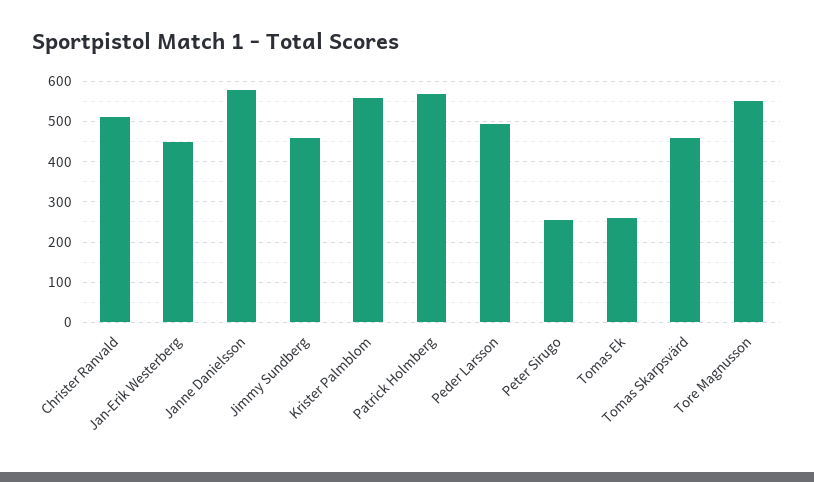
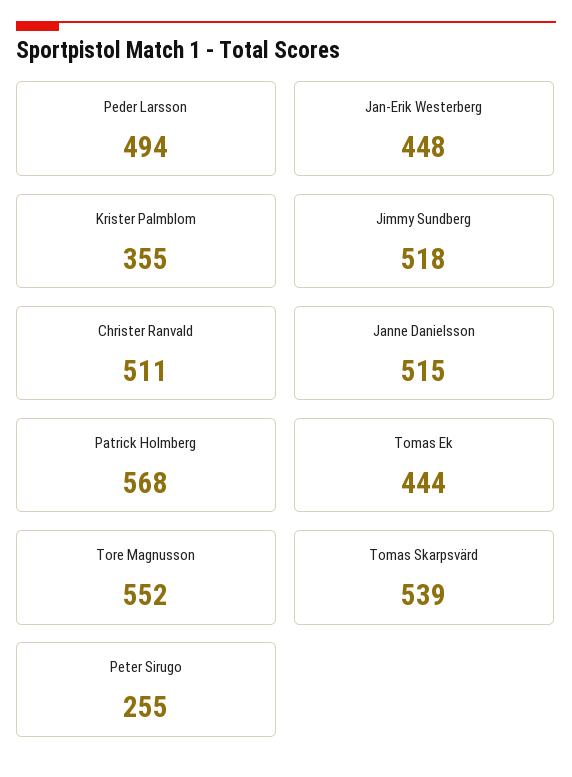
Janne Danielsson: 580 -> 515
Jimmy Sundberg: 460 -> 518
Krister Palmblom: 560 -> 355
Tomas Ek: 260 -> 444
Tomas Skarpsvärd: 460 -> 539

